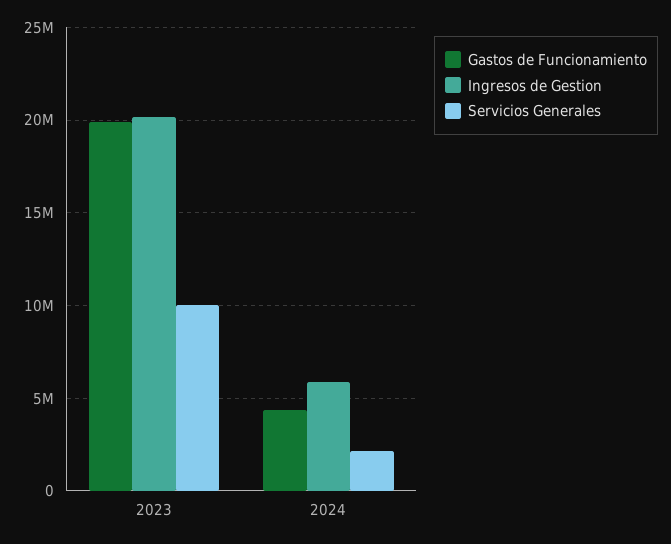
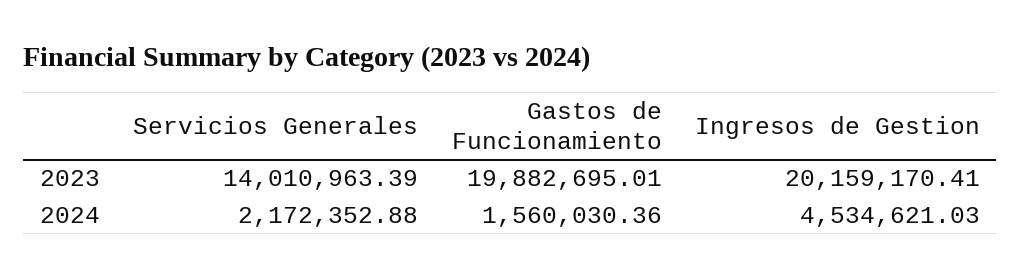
Servicios Generales, 2023: 10000000 -> 14010963.39
Gastos de Funcionamiento, 2024: 4500000 -> 1560030.36
Ingresos de Gestion, 2024: 6000000 -> 4534621.03

